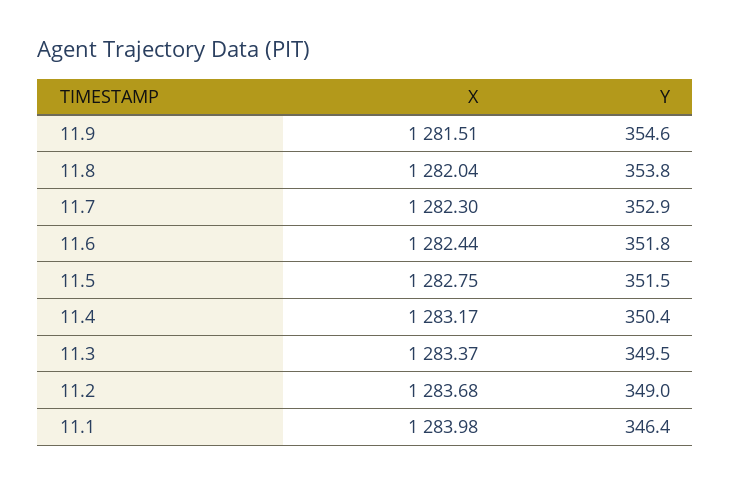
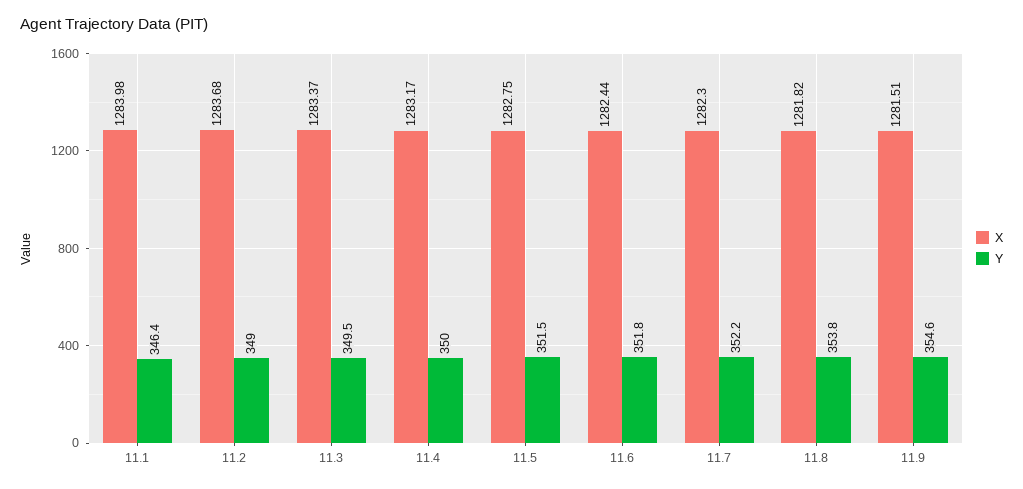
X, 11.8: 1282.04 -> 1281.82
Y, 11.7: 352.9 -> 352.2
Y, 11.4: 350.4 -> 350

